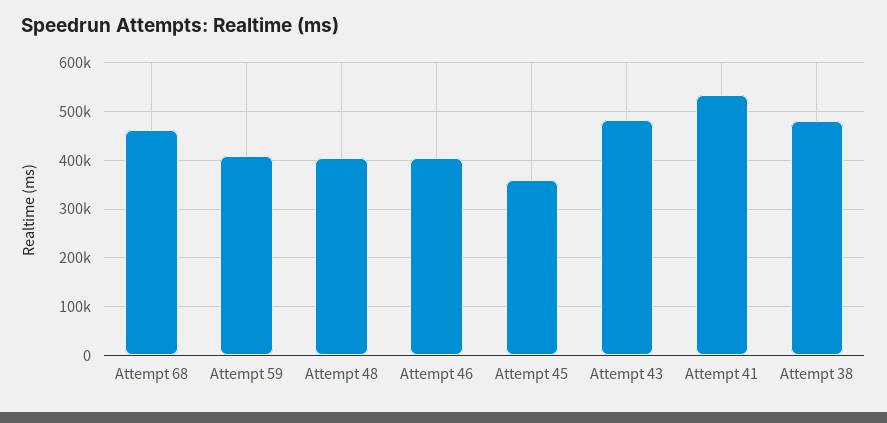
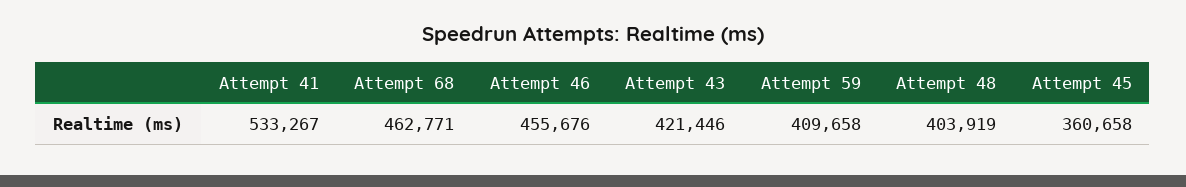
Attempt 46: 400000 -> 455676
Attempt 43: 480000 -> 421446
Attempt 38: 480000 -> none

